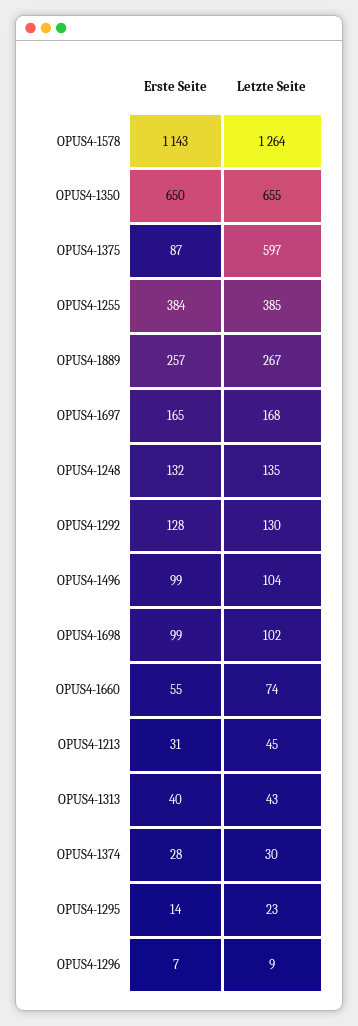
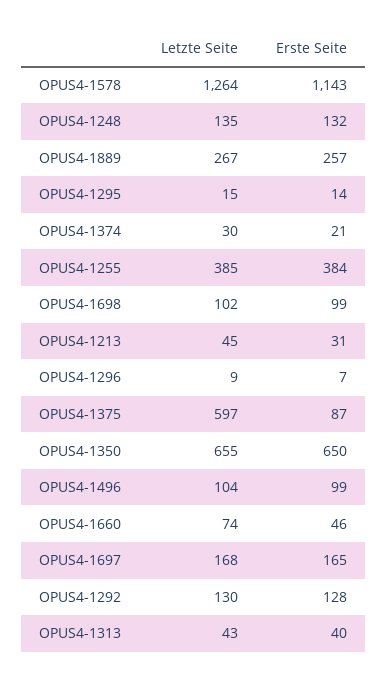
Erste Seite, OPUS4-1660: 55 -> 46
Erste Seite, OPUS4-1374: 28 -> 21
Letzte Seite, OPUS4-1295: 23 -> 15

